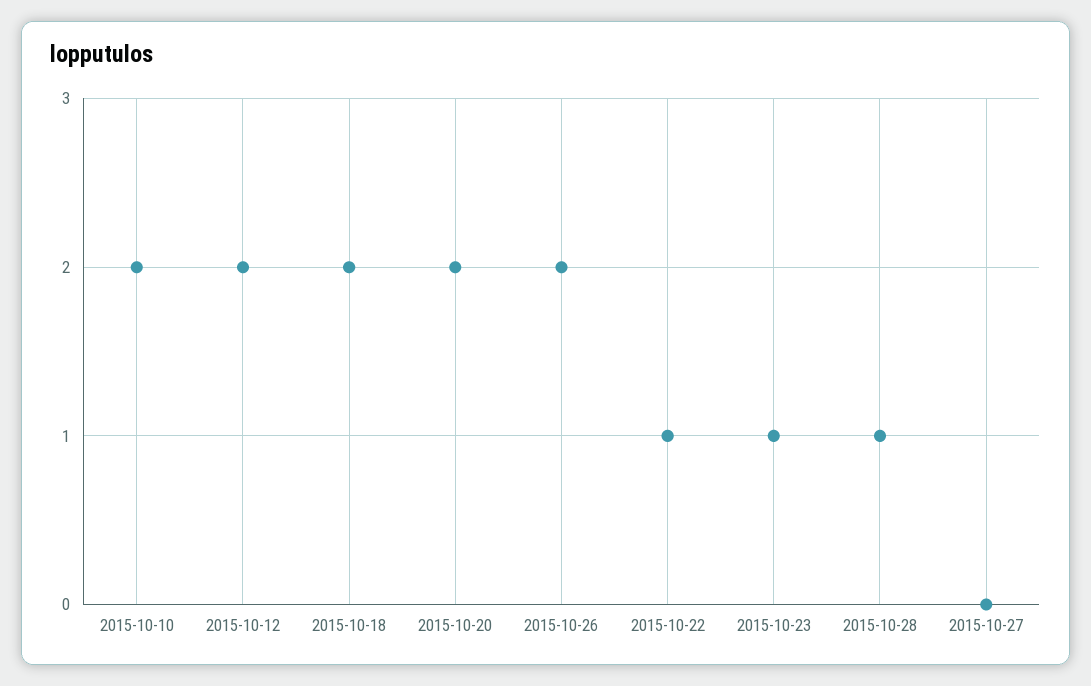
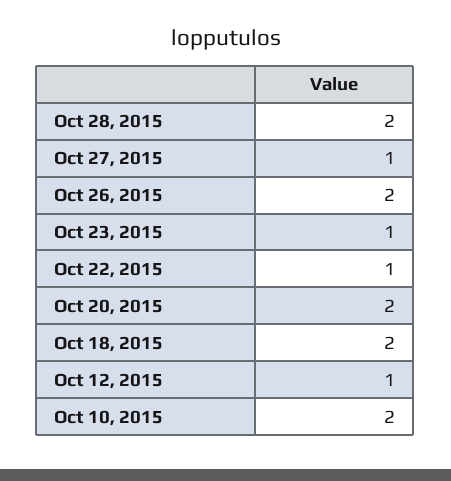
2015-10-12: 2 -> 1
2015-10-28: 1 -> 2
2015-10-27: 0 -> 1

